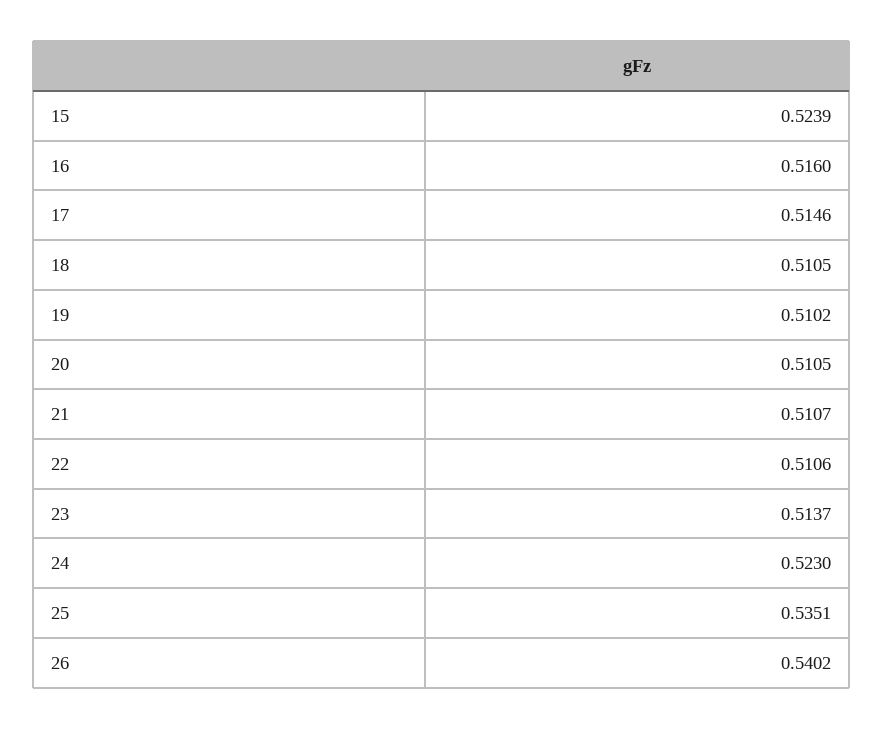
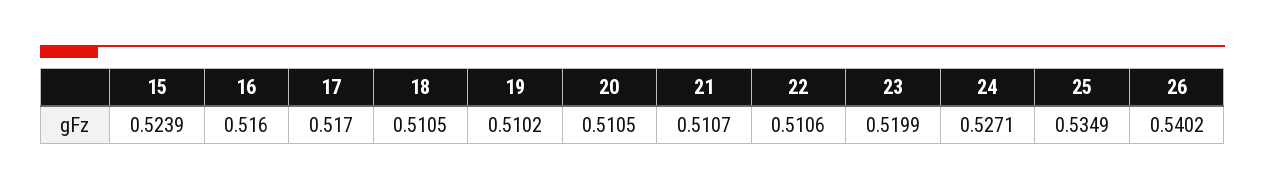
17: 0.5146 -> 0.517
23: 0.5137 -> 0.5199
24: 0.523 -> 0.5271
25: 0.5351 -> 0.5349

